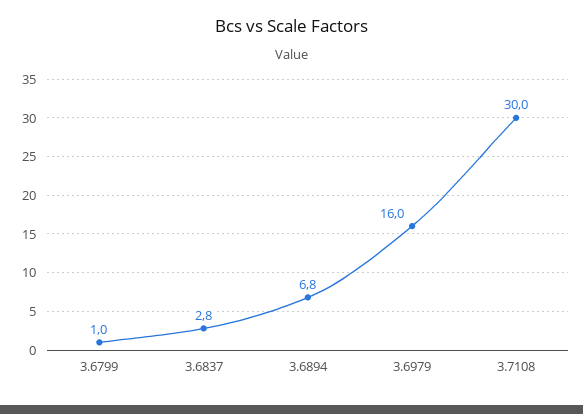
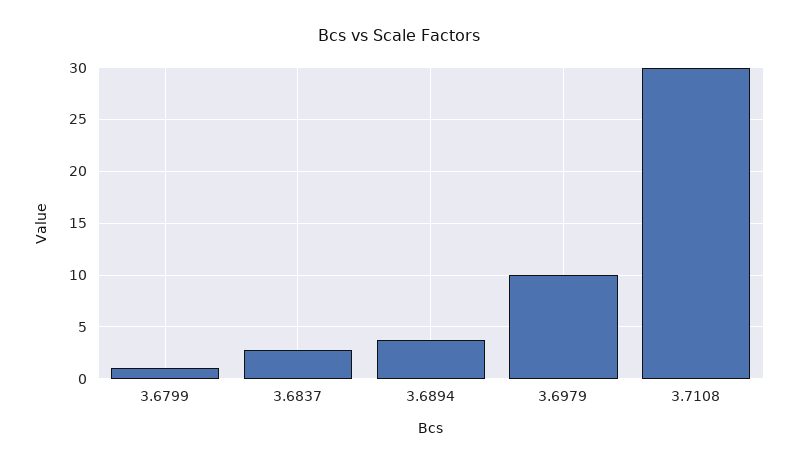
3.6894: 6.8 -> 4
3.6979: 16 -> 10

